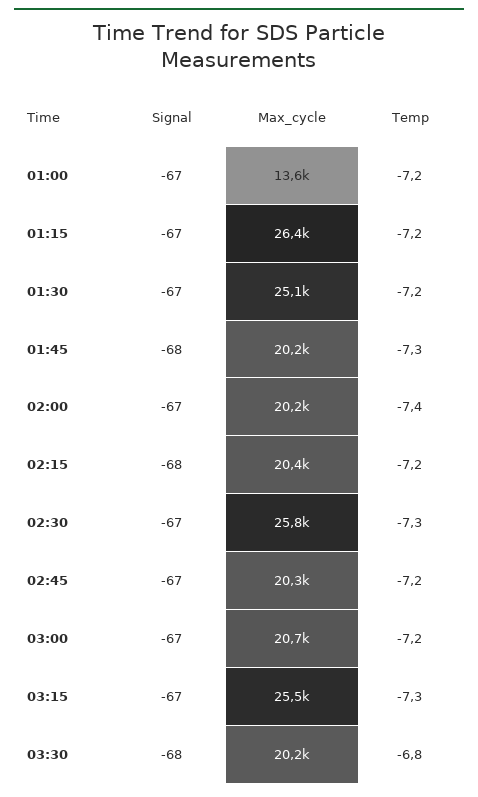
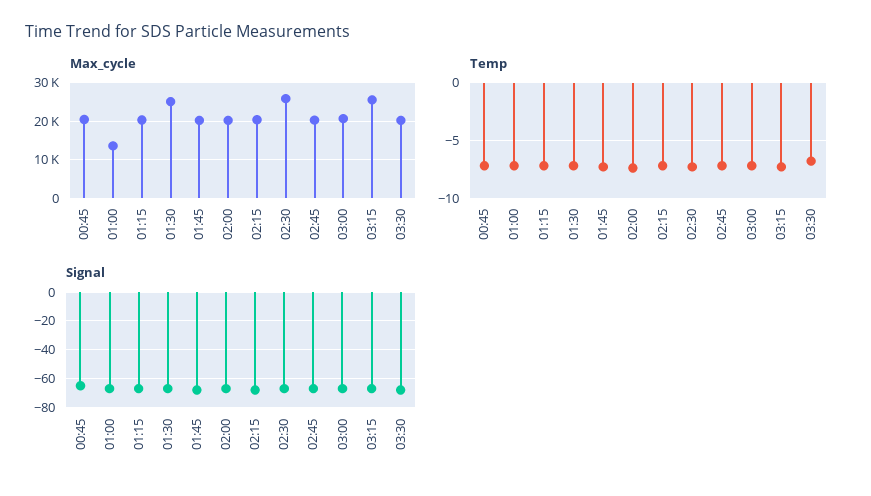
Max_cycle, 01:15: 26400 -> 20000
Max_cycle, 00:45: none -> 20000
Temp, 00:45: none -> -7
Signal, 00:45: none -> -65

